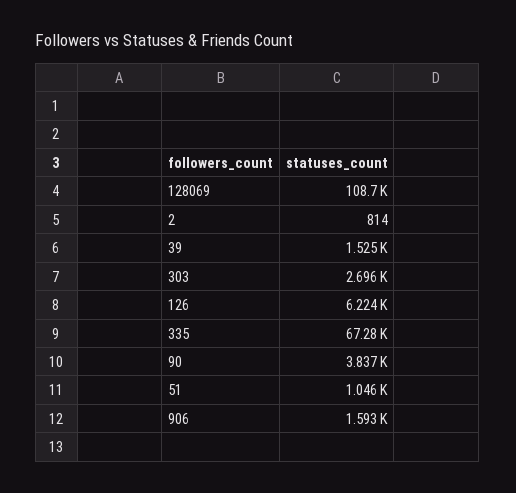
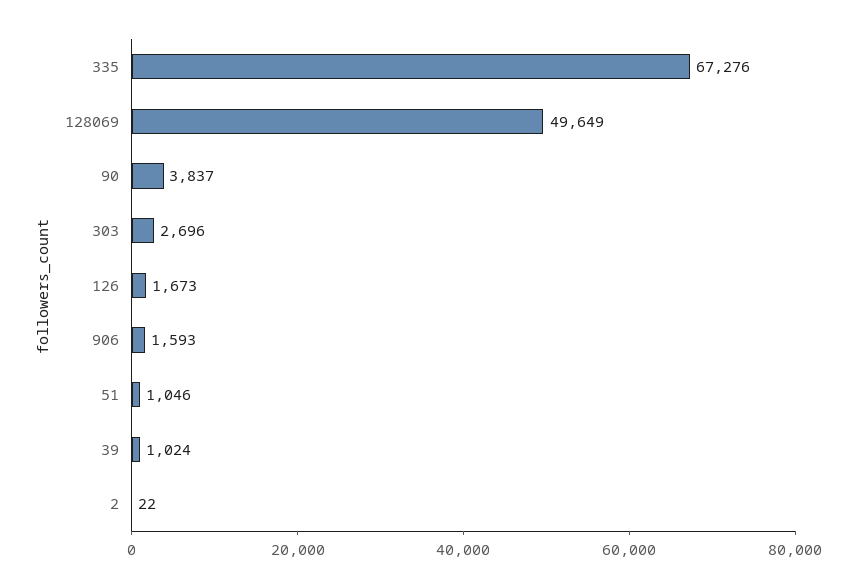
128069: 108700 -> 49649
2: 814 -> 22
39: 1525 -> 1024
126: 6224 -> 1673

